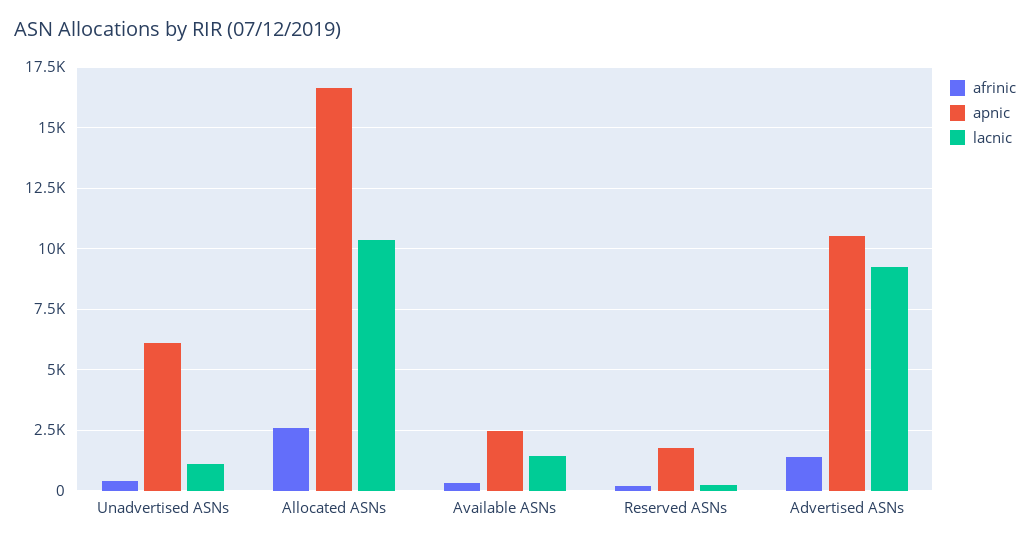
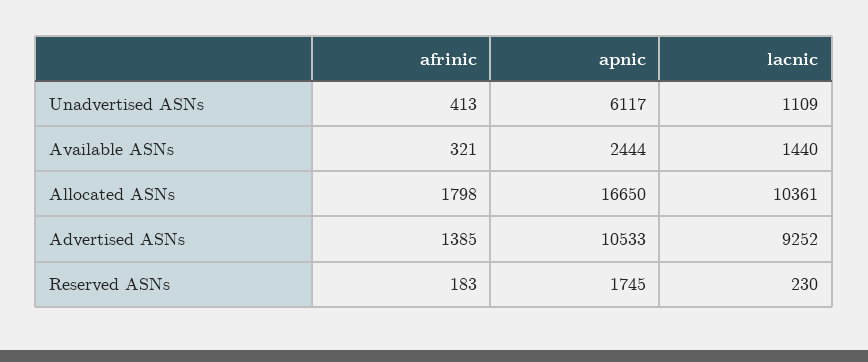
afrinic, Allocated ASNs: 2500 -> 1798

